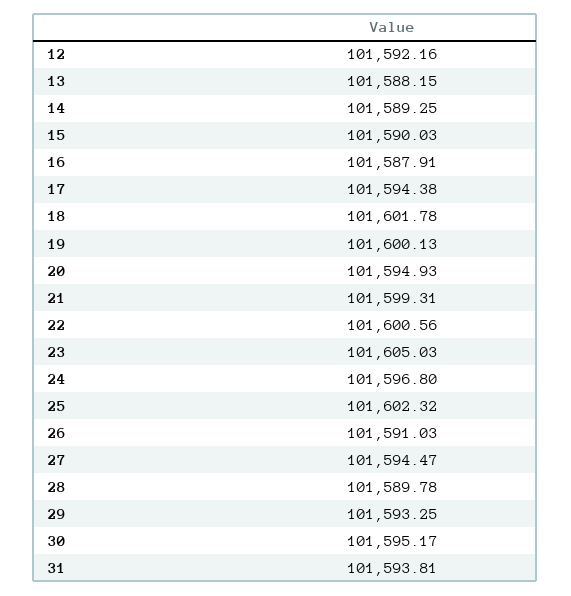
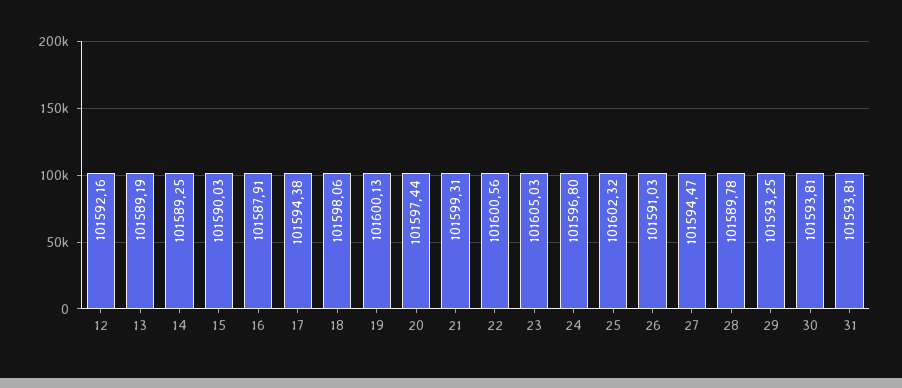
13: 101588.15 -> 101589.19
18: 101601.78 -> 101598.06
20: 101594.93 -> 101597.44
30: 101595.17 -> 101593.81

